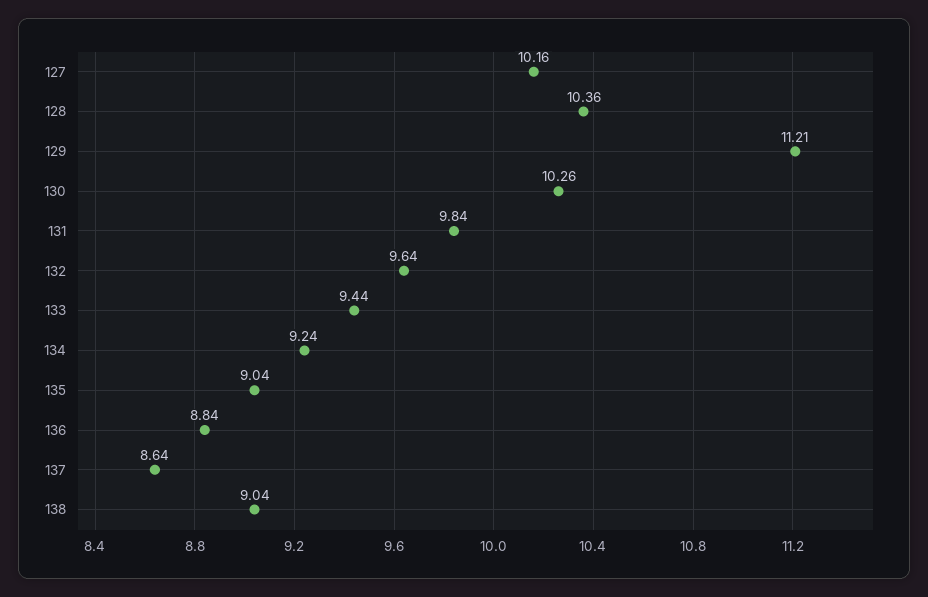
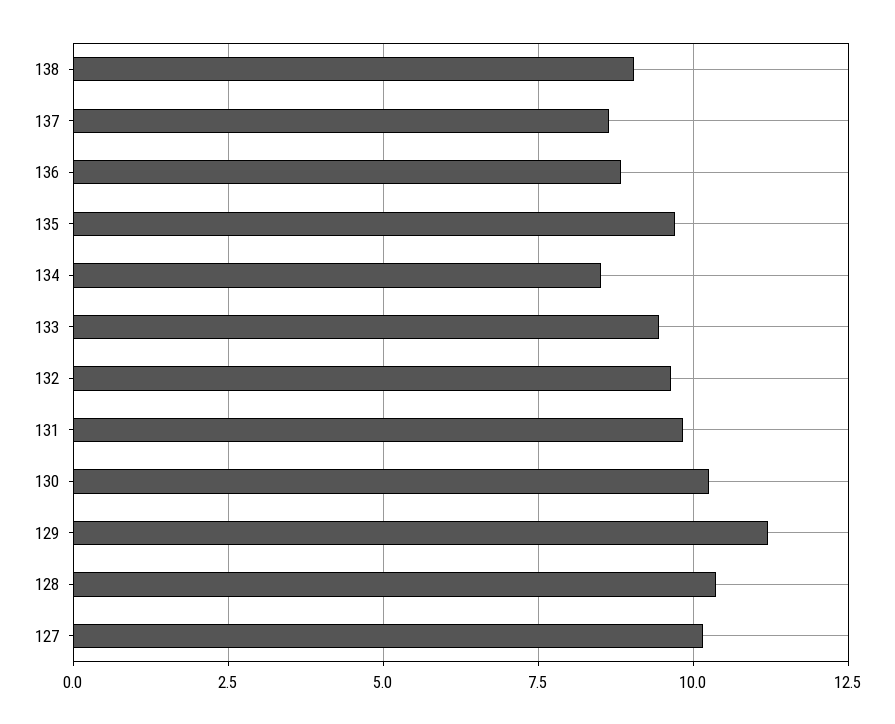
134: 9.24 -> 8.5
135: 9.04 -> 9.75

